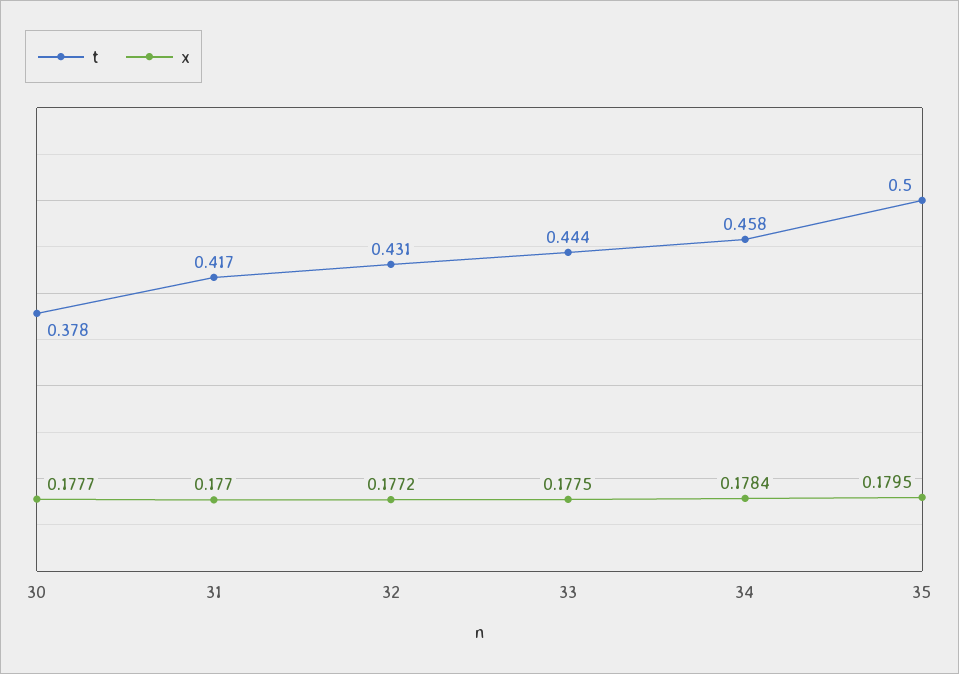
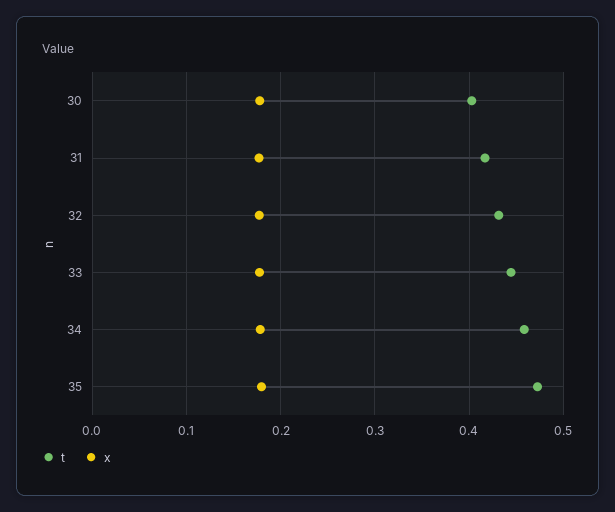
t, 30: 0.378 -> 0.4
t, 35: 0.5 -> 0.47

